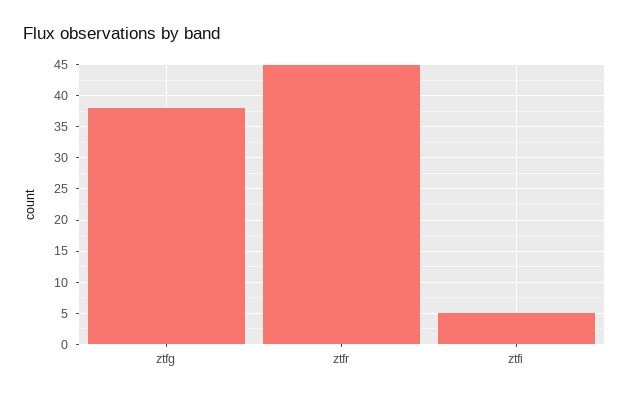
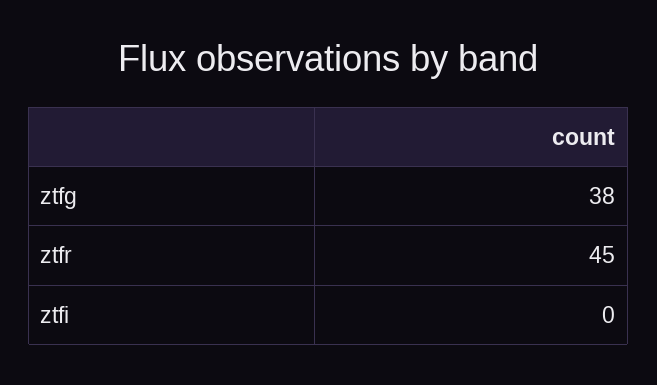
ztfi: 5 -> 0

